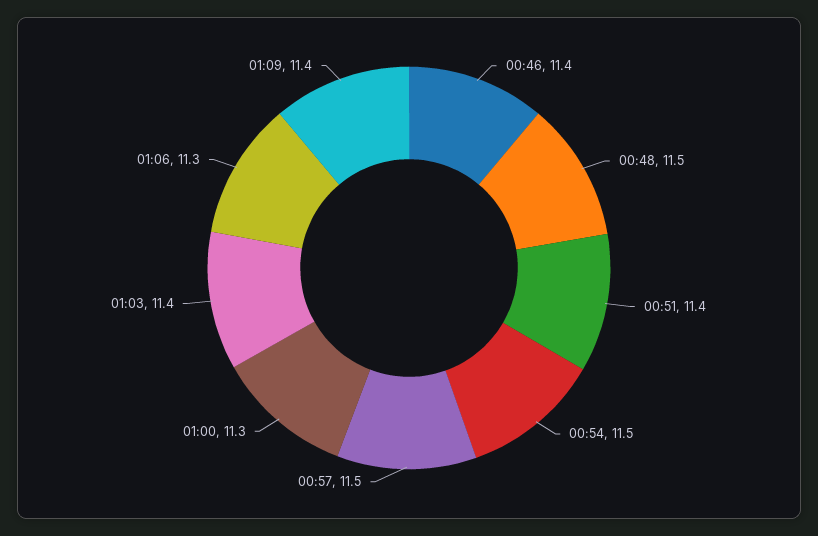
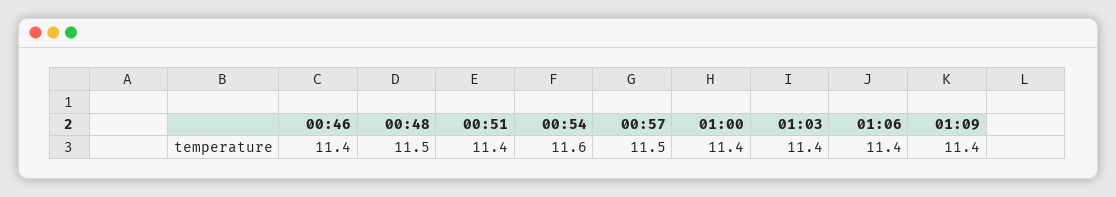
00:54: 11.5 -> 11.6
01:00: 11.3 -> 11.4
01:06: 11.3 -> 11.4

